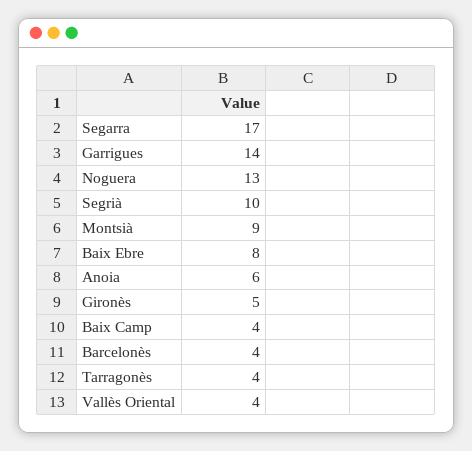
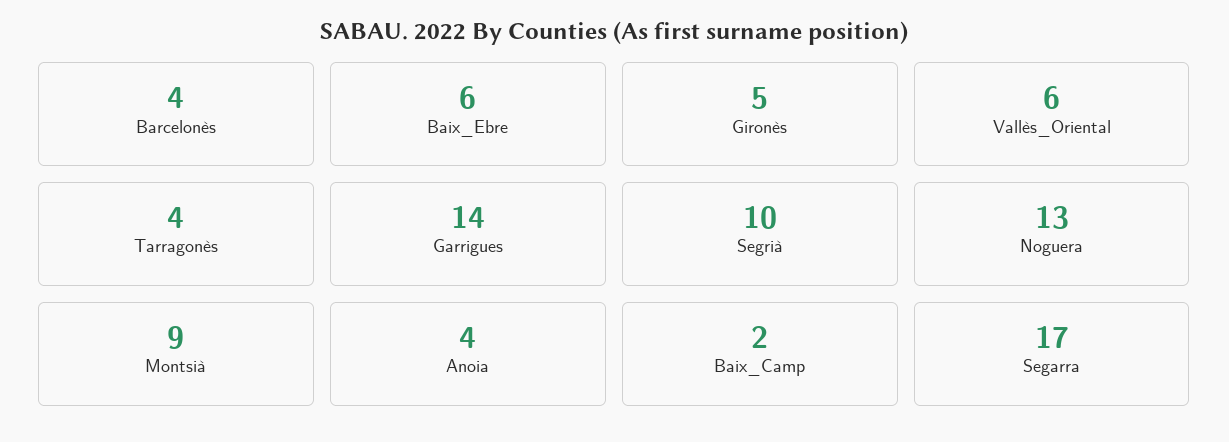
Baix Ebre: 8 -> 6
Anoia: 6 -> 4
Baix Camp: 4 -> 2
Vallès Oriental: 4 -> 6

